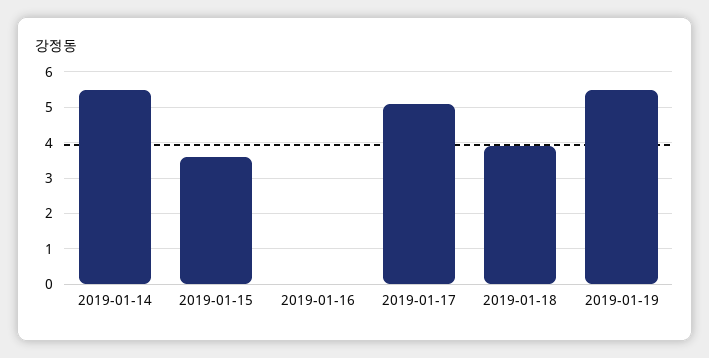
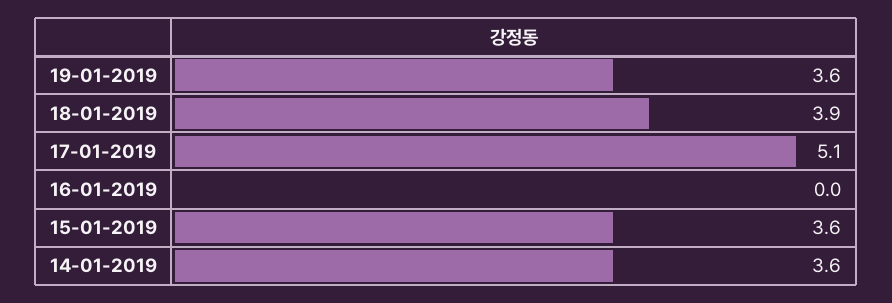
2019-01-14: 5.5 -> 3.6
2019-01-19: 5.5 -> 3.6

